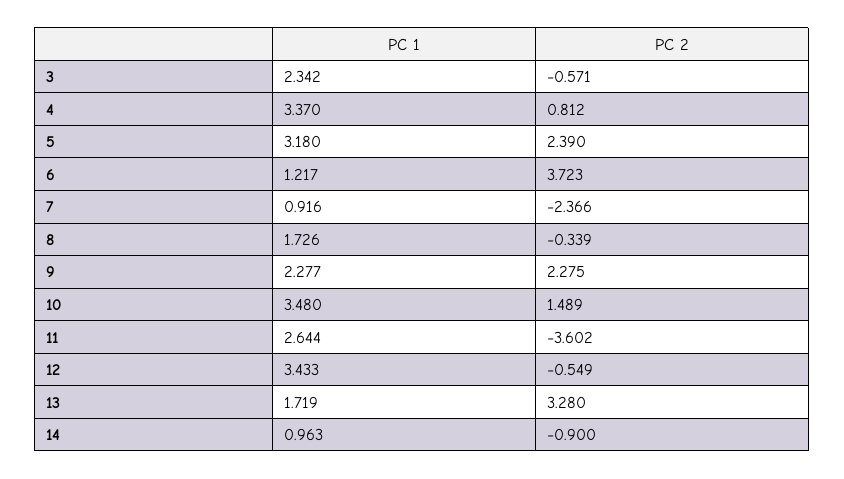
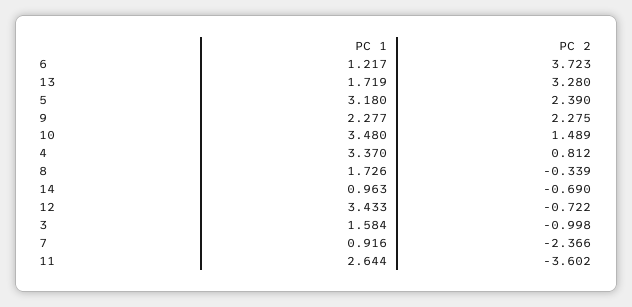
PC 1, 3: 2.342 -> 1.584
PC 2, 3: -0.571 -> -0.998
PC 2, 12: -0.549 -> -0.722
PC 2, 14: -0.9 -> -0.69

